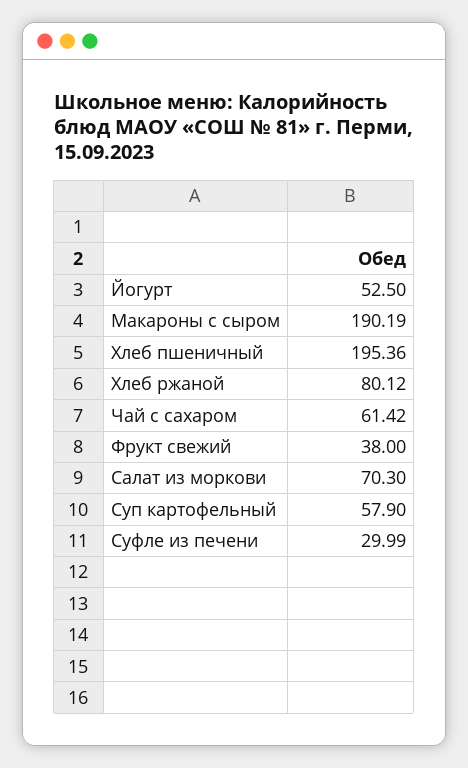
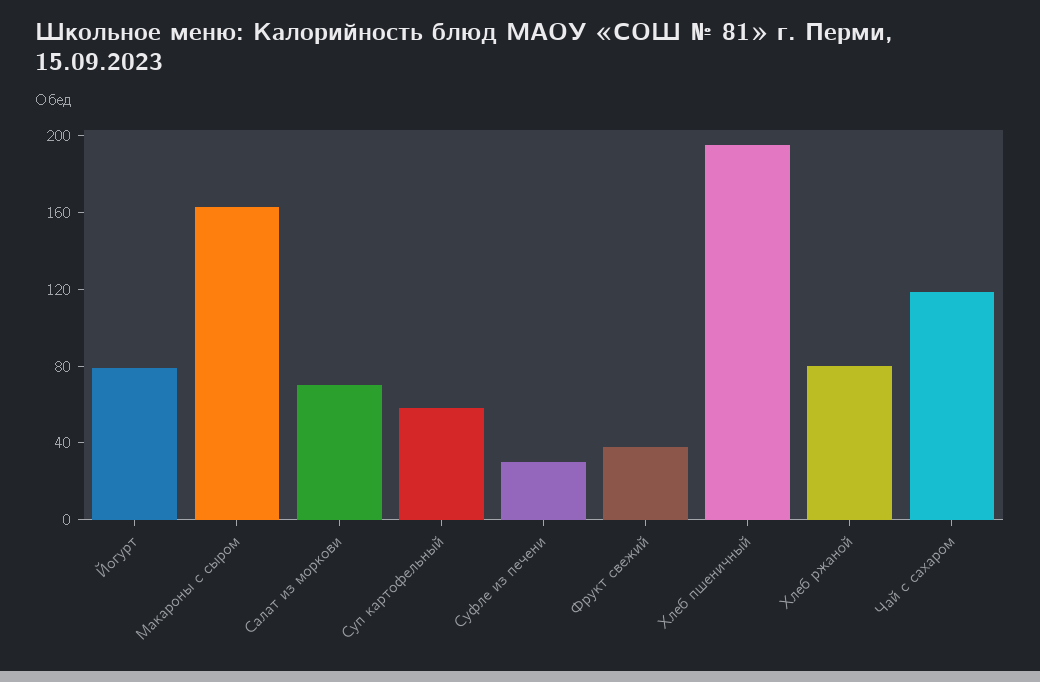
Йогурт: 52.5 -> 80
Макароны с сыром: 190.19 -> 160
Чай с сахаром: 61.42 -> 120

